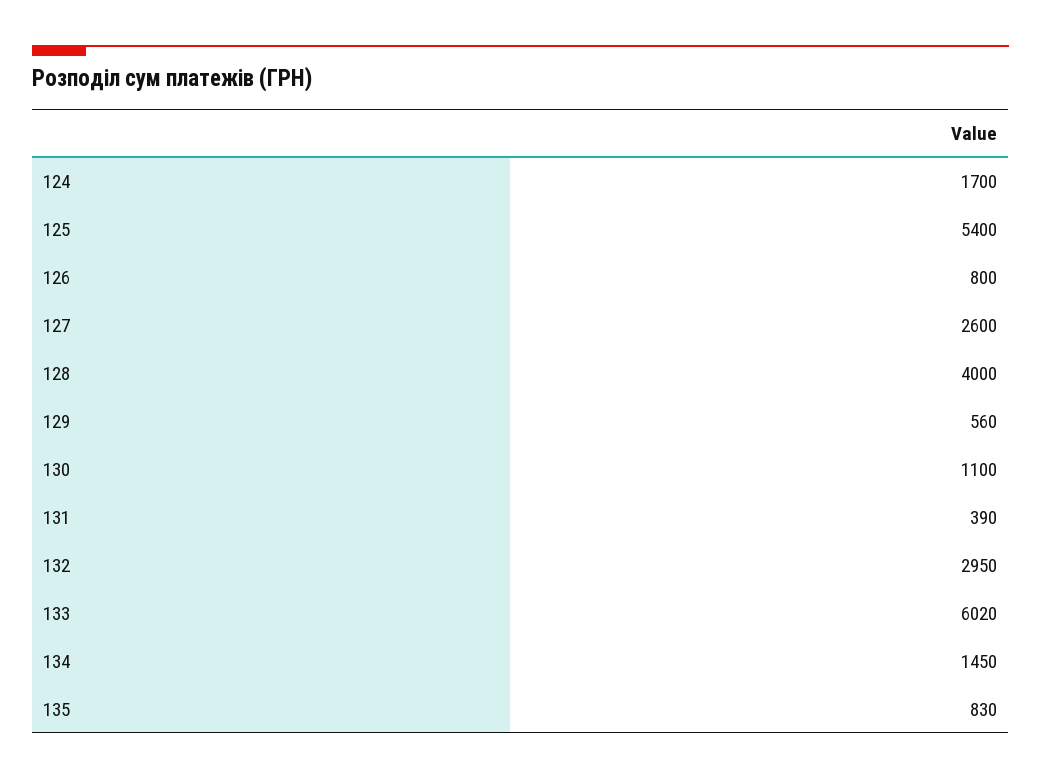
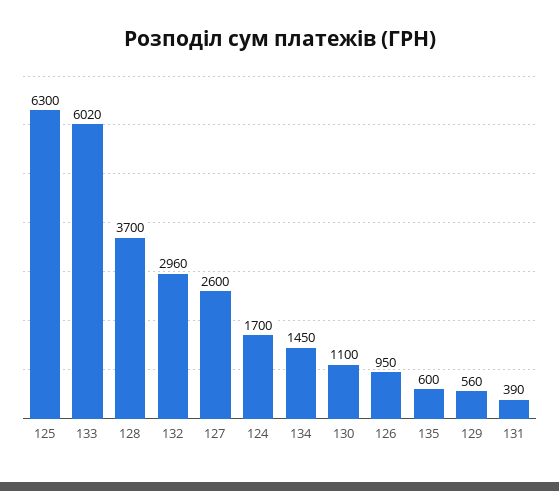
125: 5400 -> 6300
126: 800 -> 950
128: 4000 -> 3700
132: 2950 -> 2960
135: 830 -> 600

